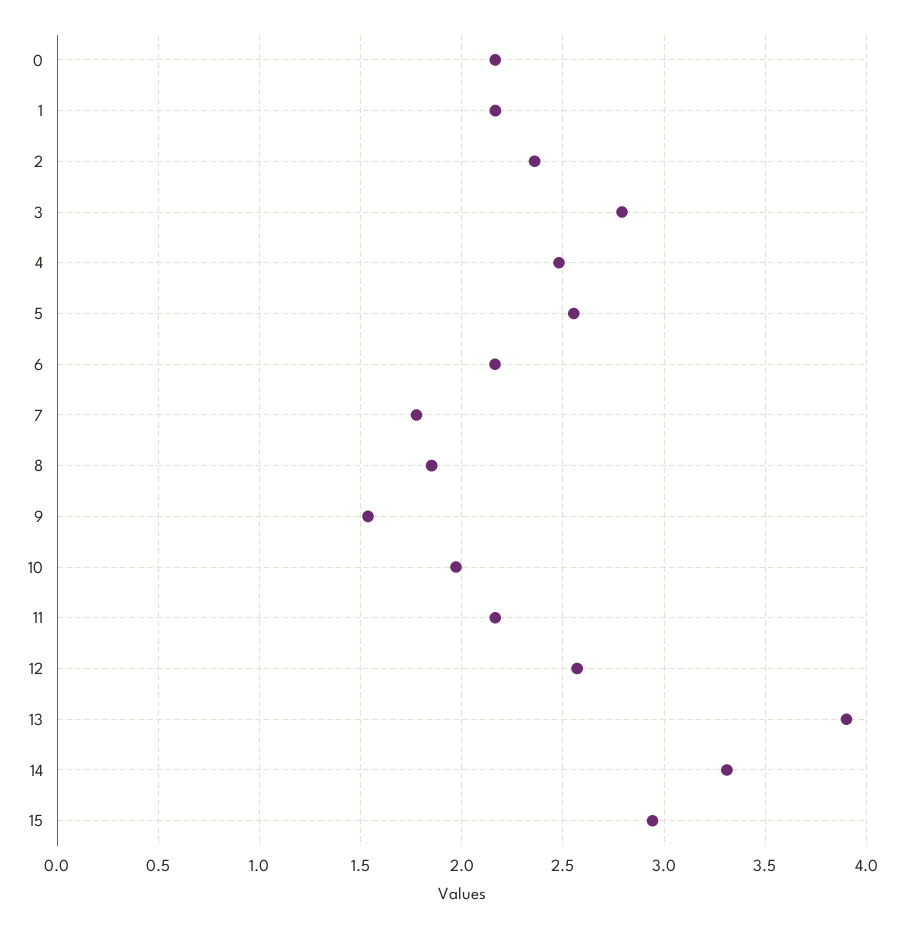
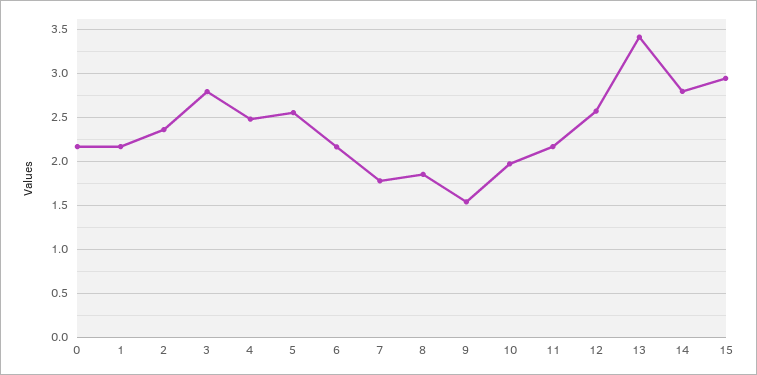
13: 3.9 -> 3.4
14: 3.3 -> 2.8

